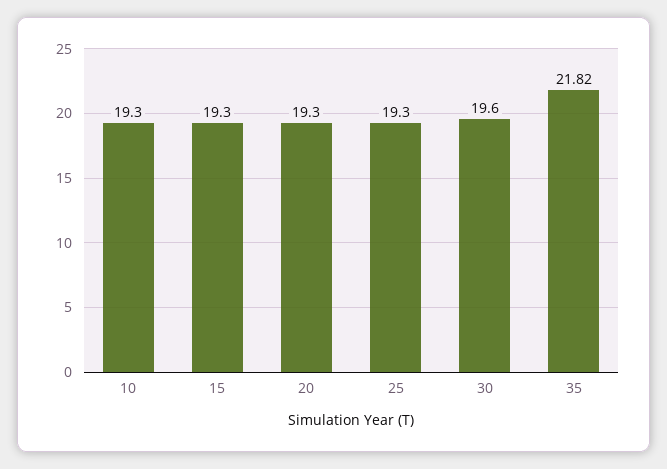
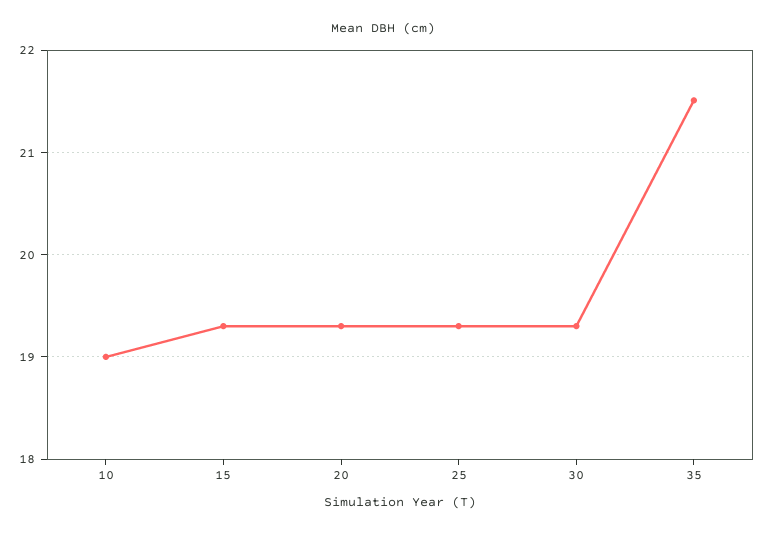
10: 19.3 -> 19
30: 19.6 -> 19.3
35: 21.82 -> 21.5

